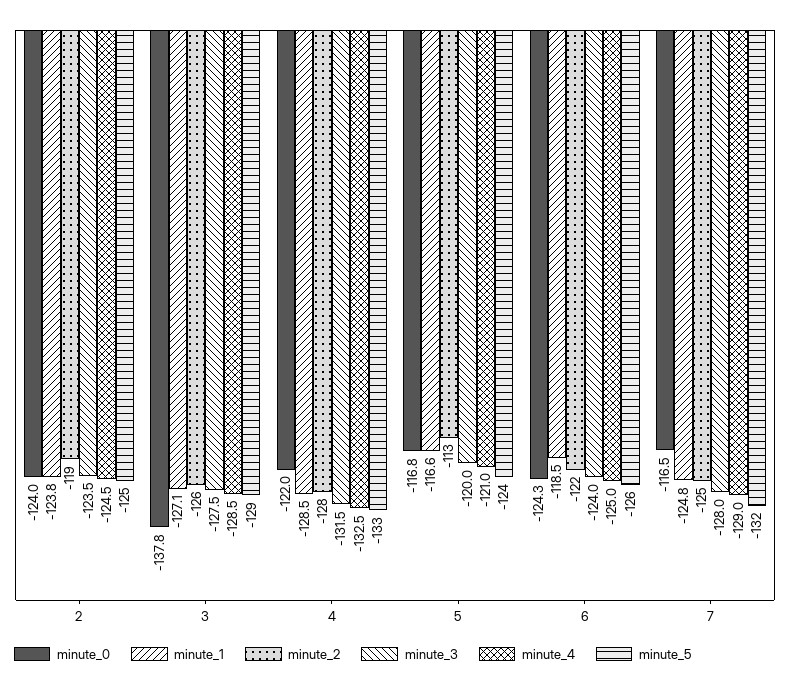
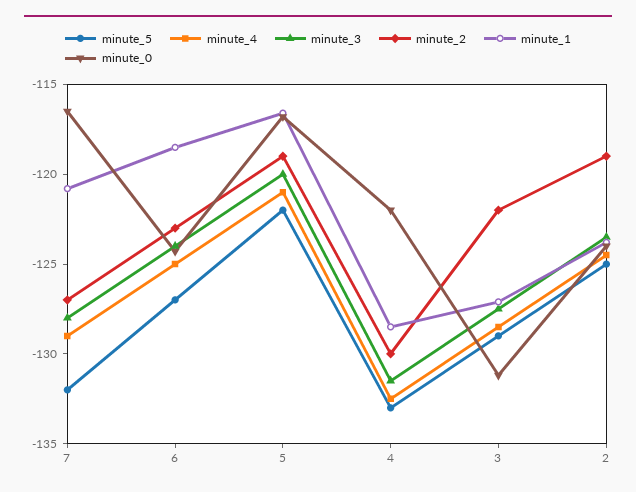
minute_0, 3: -137.8 -> -131
minute_2, 3: -126 -> -122
minute_2, 4: -128 -> -130
minute_2, 5: -113 -> -119
minute_5, 5: -124 -> -122
minute_2, 6: -122 -> -123
minute_5, 6: -126 -> -127
minute_1, 7: -124.8 -> -121
minute_2, 7: -125 -> -127

